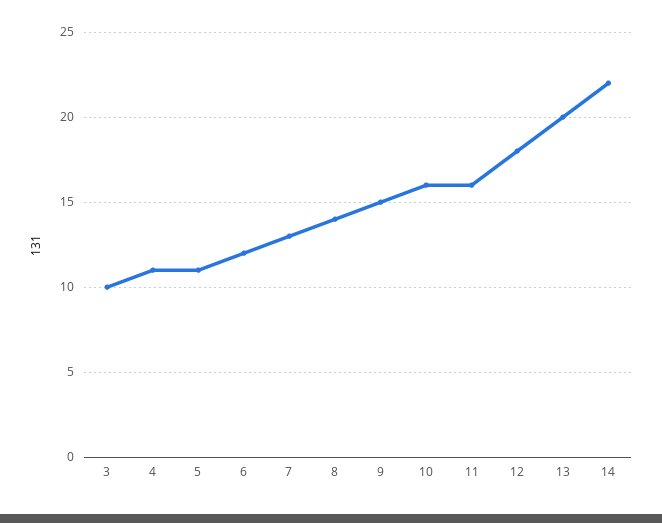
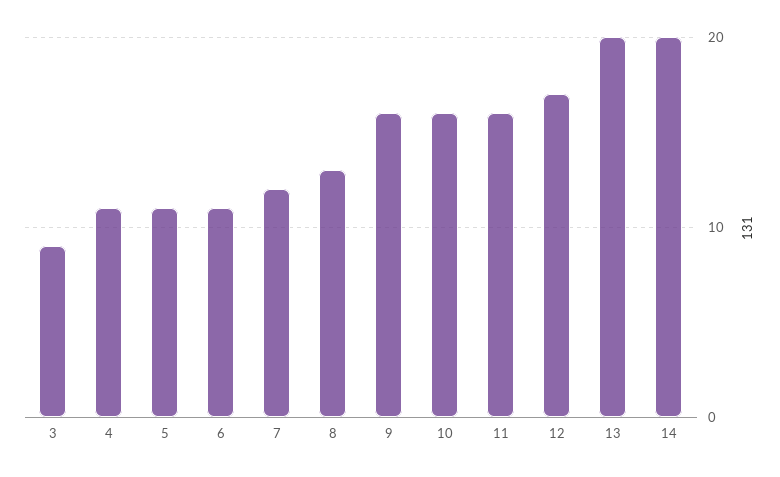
3: 10 -> 9
6: 12 -> 11
7: 13 -> 12
8: 14 -> 13
9: 15 -> 16
12: 18 -> 17
14: 22 -> 20

